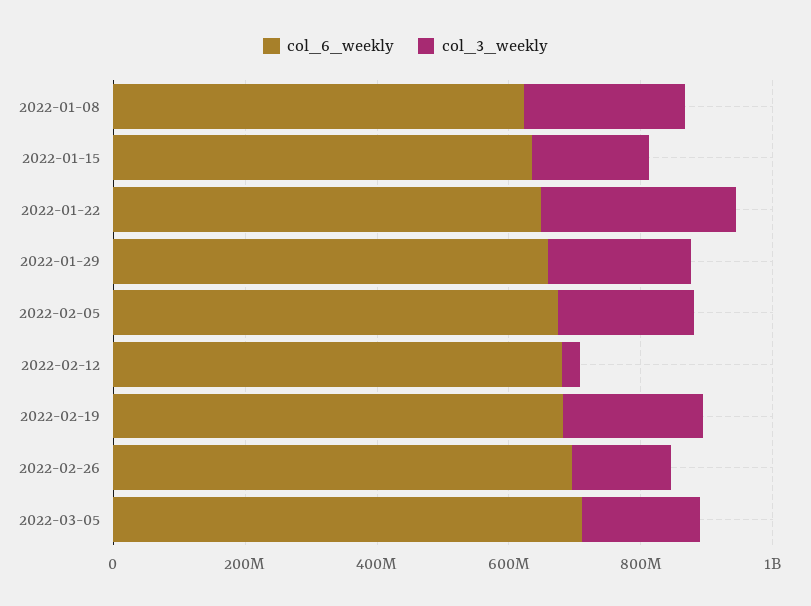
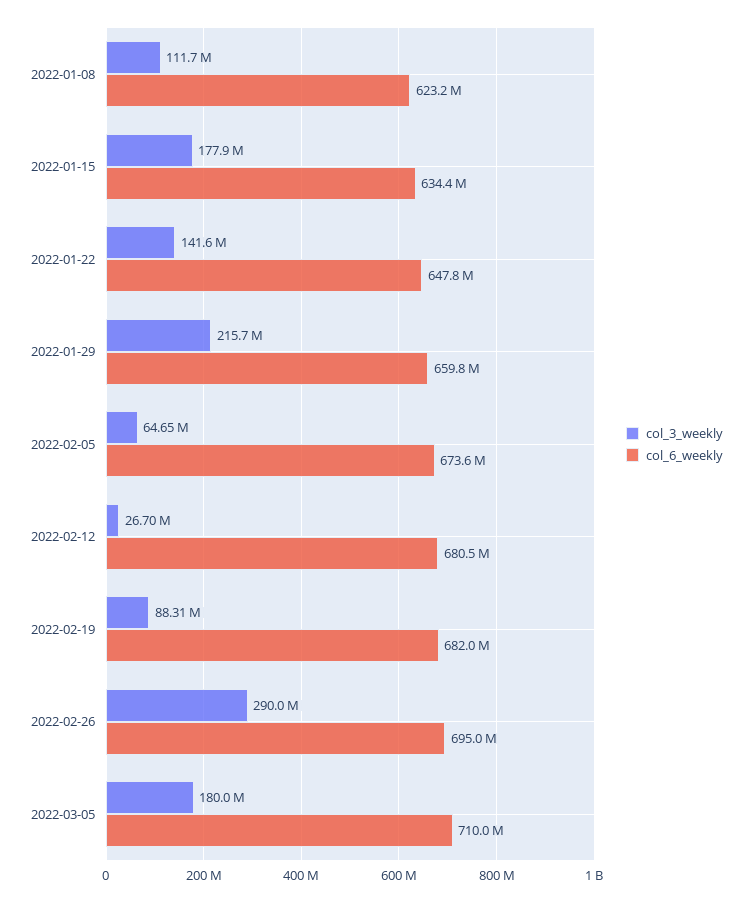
col_3_weekly, 2022-01-08: 250000000 -> 111700000
col_3_weekly, 2022-01-22: 300000000 -> 141600000
col_3_weekly, 2022-02-05: 200000000 -> 64650000
col_3_weekly, 2022-02-19: 200000000 -> 88310000
col_3_weekly, 2022-02-26: 150000000 -> 290000000

